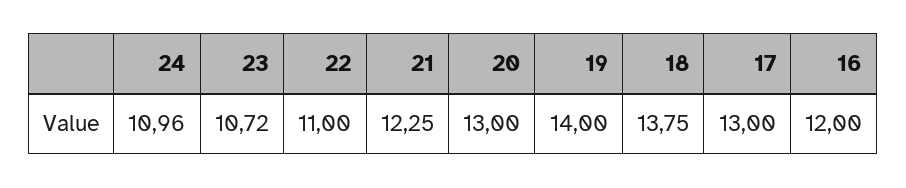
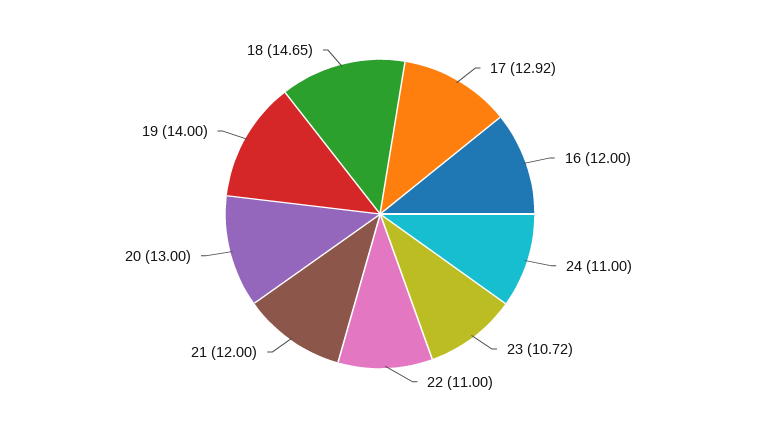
24: 10.96 -> 11
21: 12.25 -> 12
18: 13.75 -> 14.65
17: 13 -> 12.92

